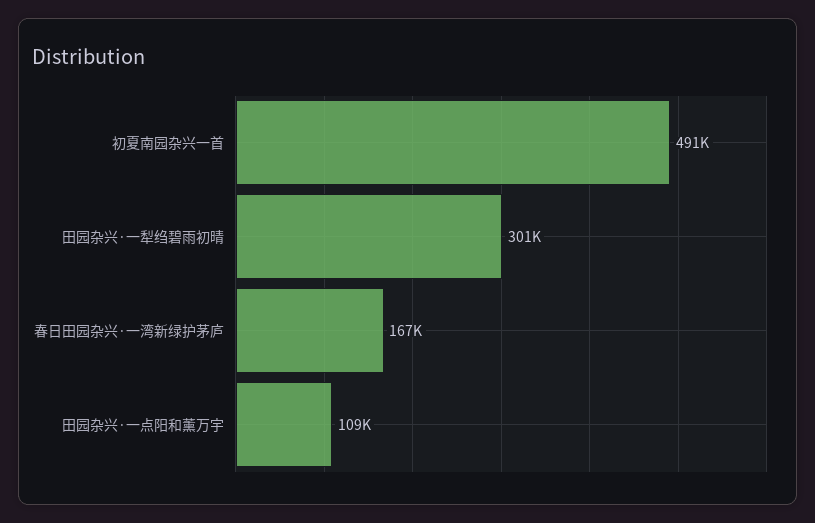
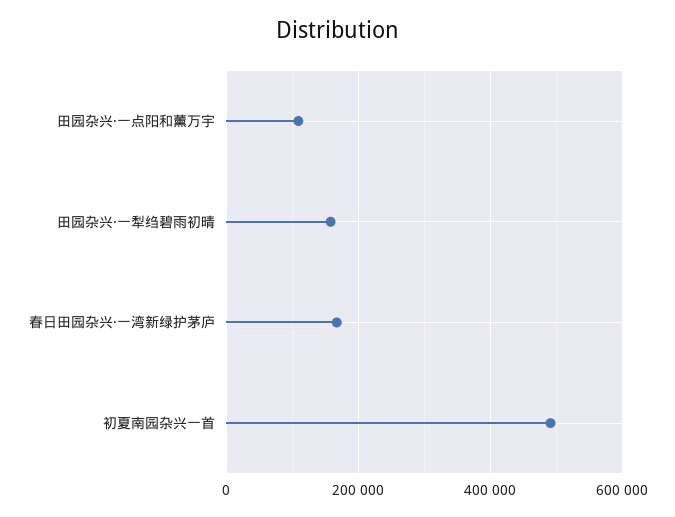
田园杂兴·一犁绉碧雨初晴: 301000 -> 160000

